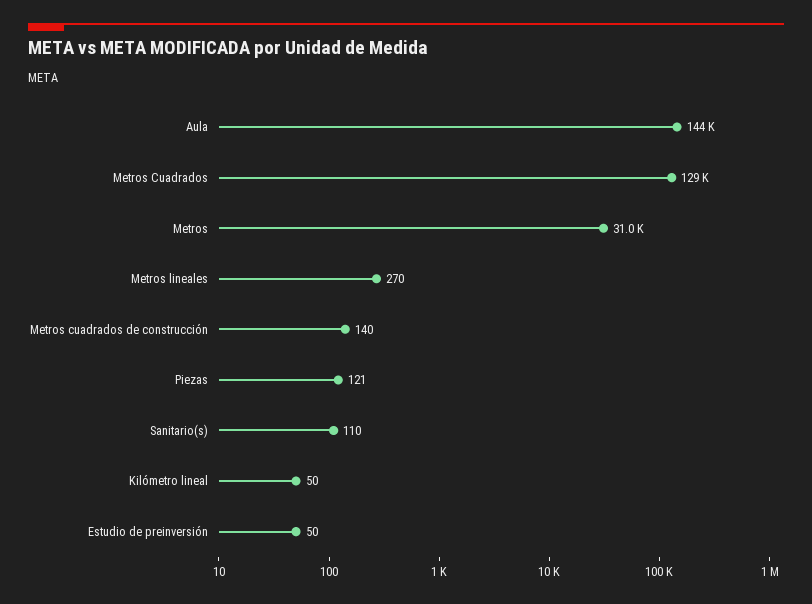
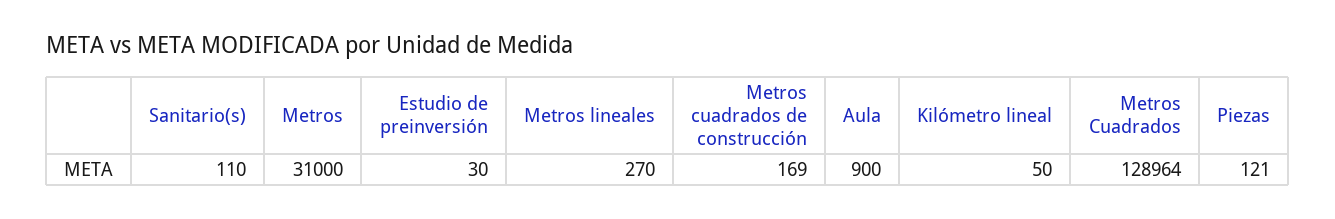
Aula: 144000 -> 900
Metros cuadrados de construcción: 140 -> 169
Estudio de preinversión: 50 -> 30

